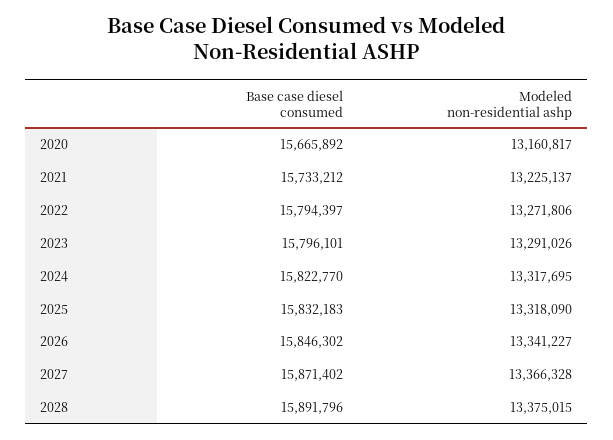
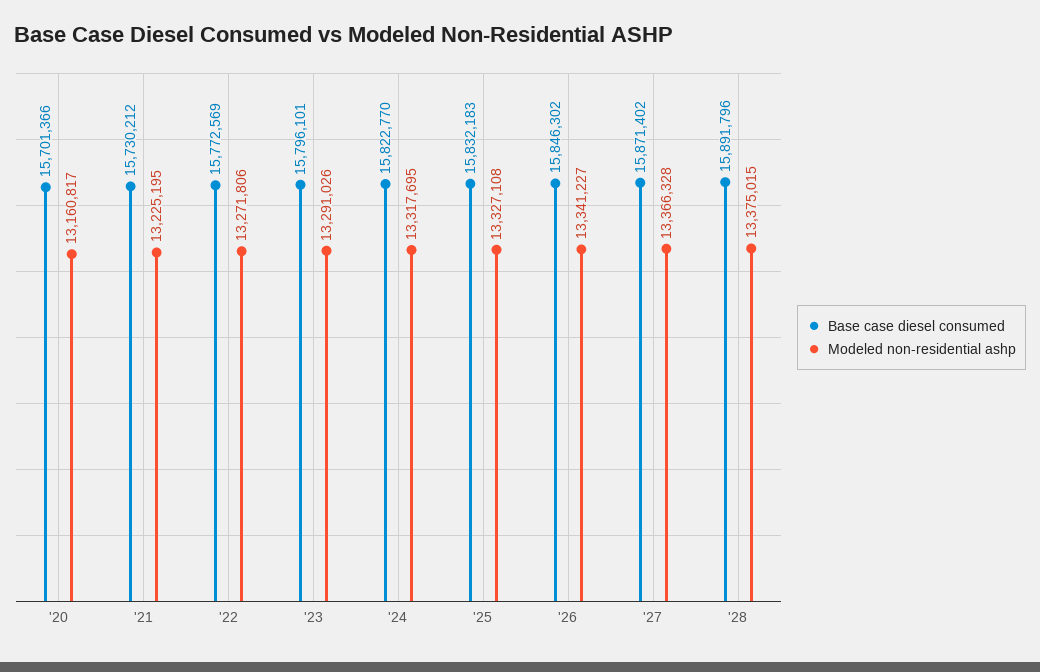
Base case diesel consumed, 2020: 15665892 -> 15701366
Base case diesel consumed, 2021: 15733212 -> 15730212
Modeled non-residential ashp, 2021: 13225137 -> 13225195
Base case diesel consumed, 2022: 15794397 -> 15772569
Modeled non-residential ashp, 2025: 13318090 -> 13327108

